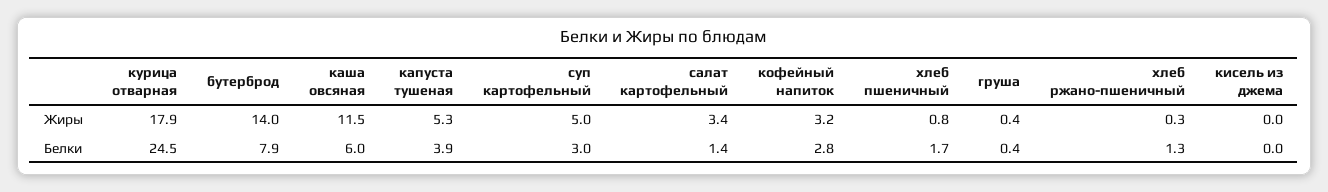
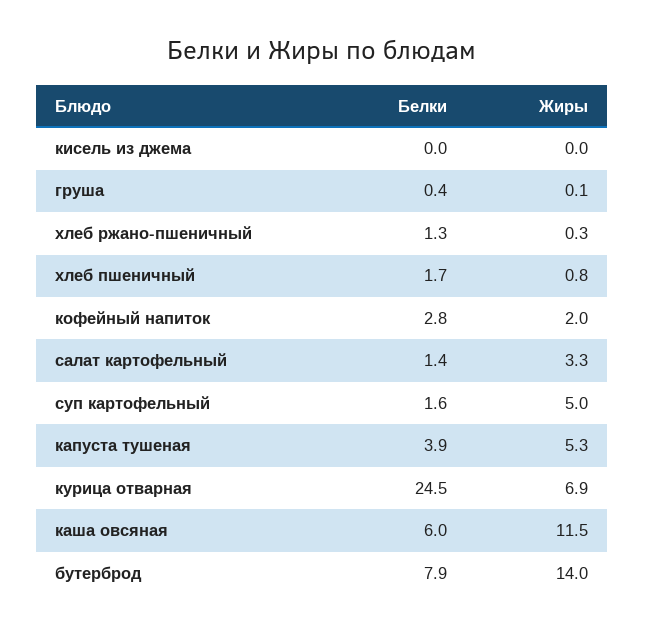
курица отварная, Жиры: 17.9 -> 6.9
салат картофельный, Жиры: 3.4 -> 3.3
кофейный напиток, Жиры: 3.2 -> 2
груша, Жиры: 0.4 -> 0.1
суп картофельный, Белки: 3 -> 1.6

